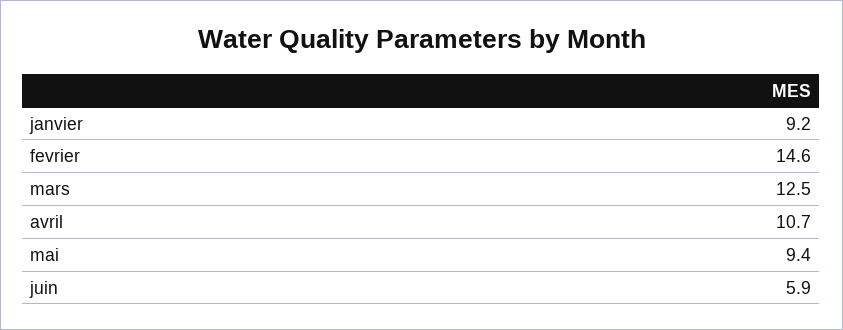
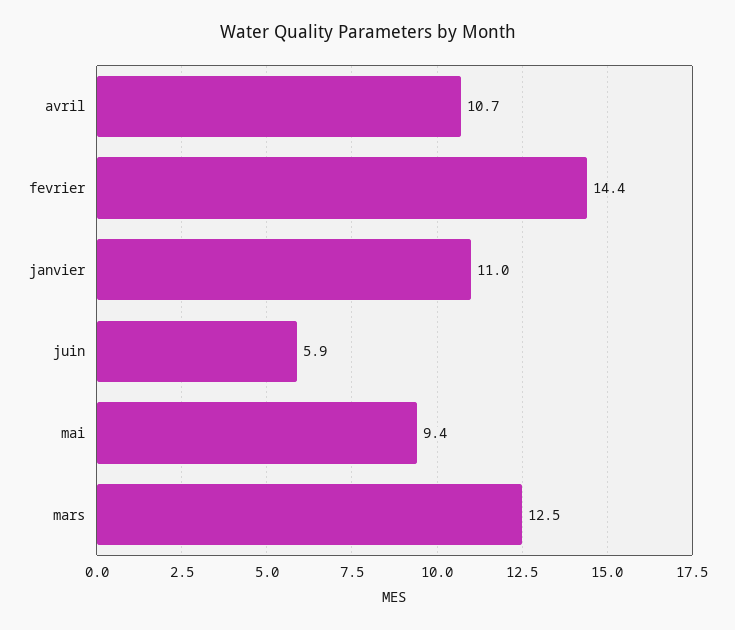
janvier: 9.2 -> 11
fevrier: 14.6 -> 14.4

